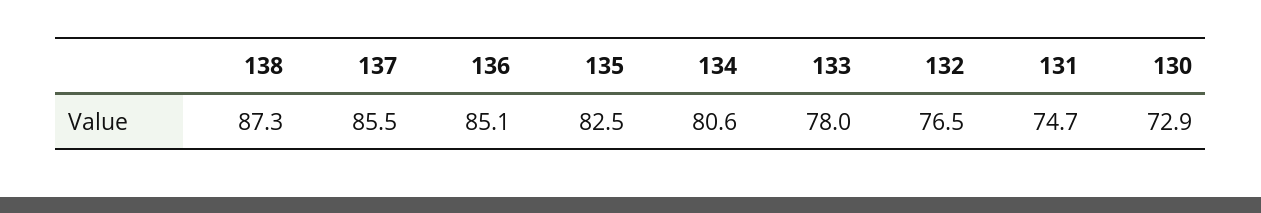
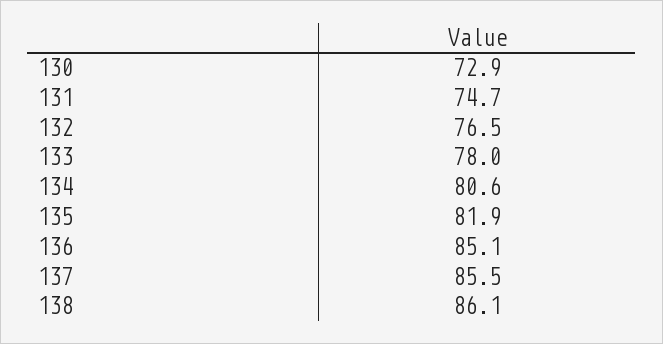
138: 87.3 -> 86.1
135: 82.5 -> 81.9

